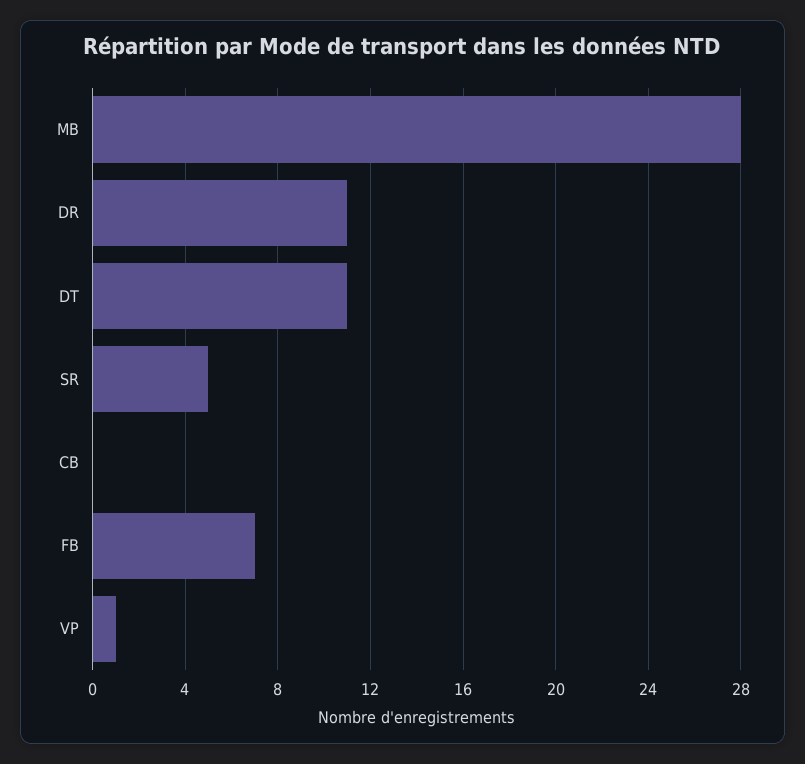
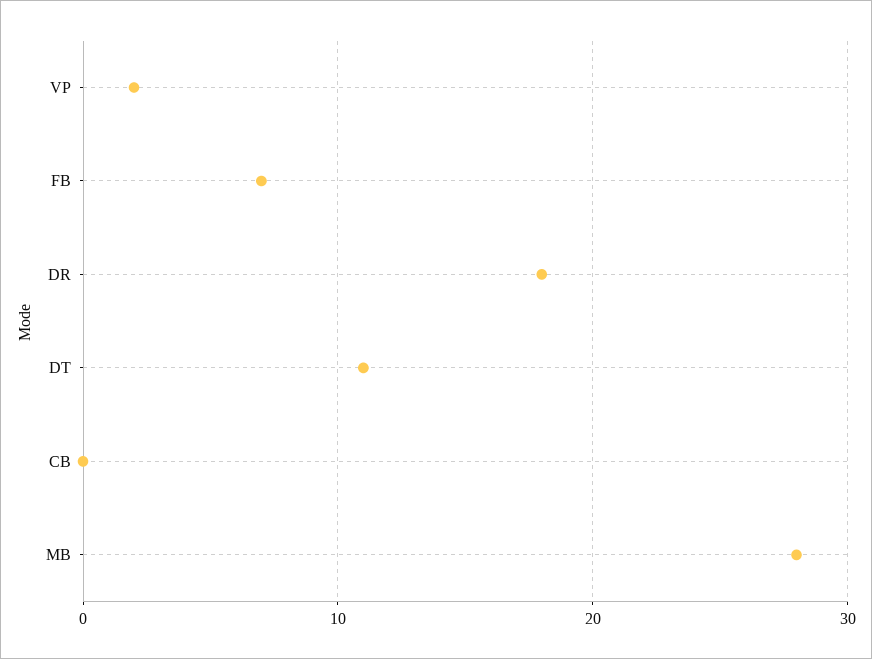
DR: 11 -> 18
SR: 5 -> none
VP: 1 -> 2

